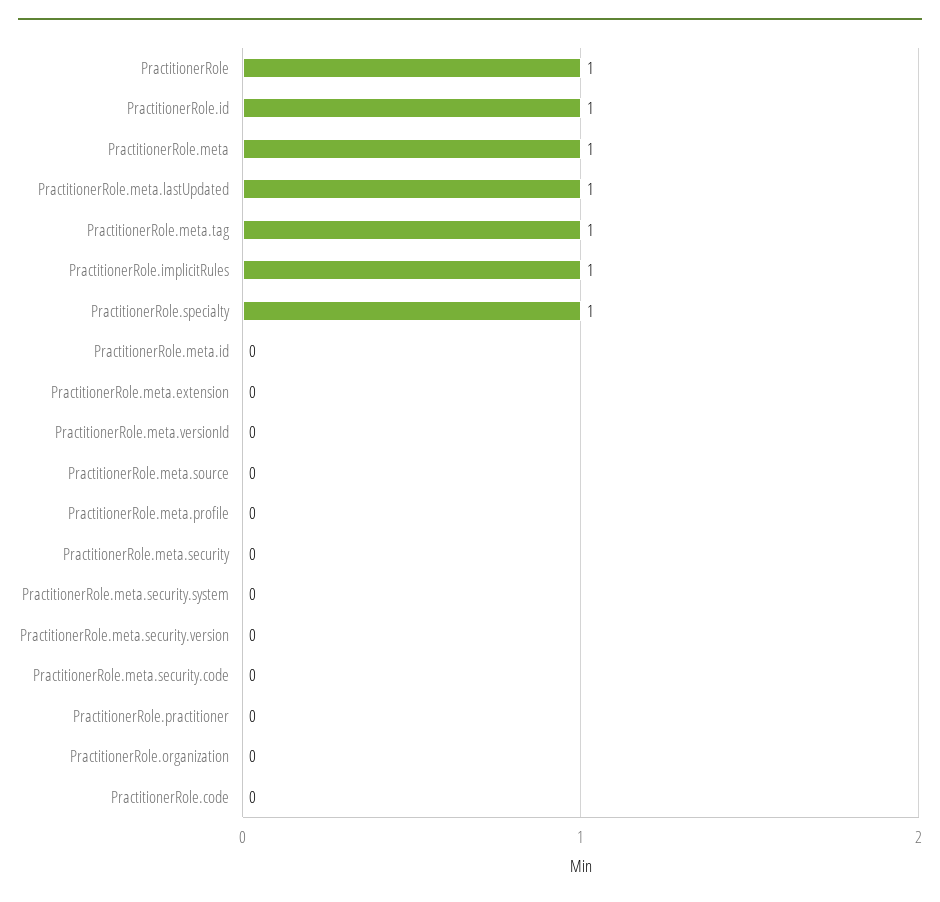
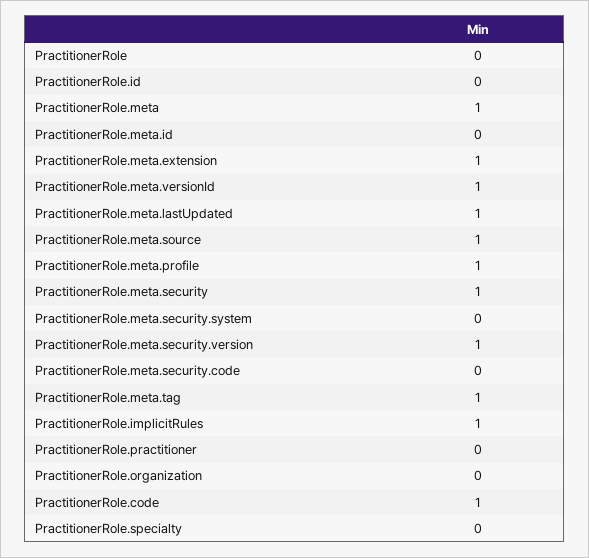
PractitionerRole: 1 -> 0
PractitionerRole.id: 1 -> 0
PractitionerRole.specialty: 1 -> 0
PractitionerRole.meta.extension: 0 -> 1
PractitionerRole.meta.versionId: 0 -> 1
PractitionerRole.meta.source: 0 -> 1
PractitionerRole.meta.profile: 0 -> 1
PractitionerRole.meta.security: 0 -> 1
PractitionerRole.meta.security.version: 0 -> 1
PractitionerRole.code: 0 -> 1

